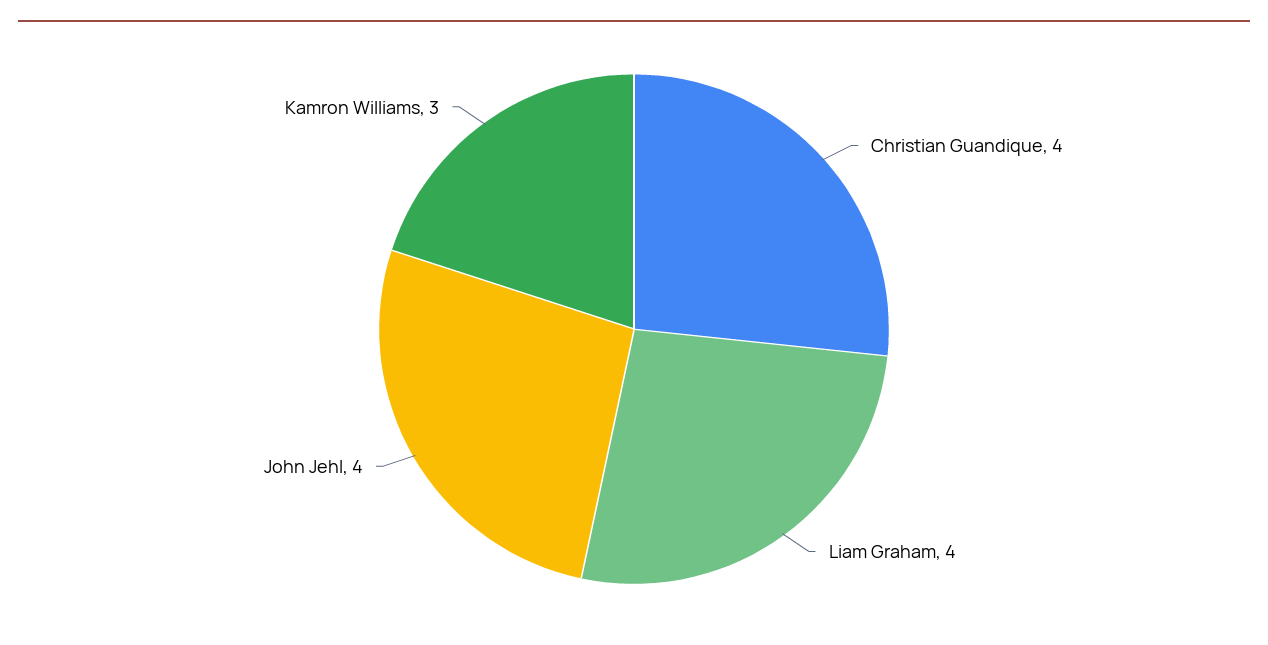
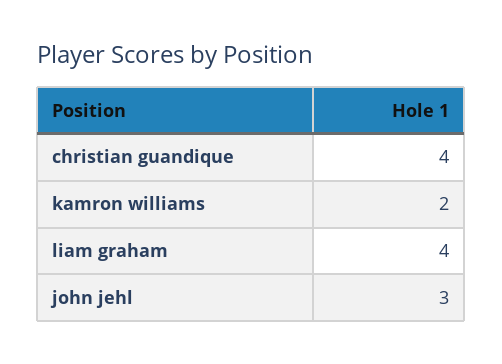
John Jehl: 4 -> 3
Kamron Williams: 3 -> 2

